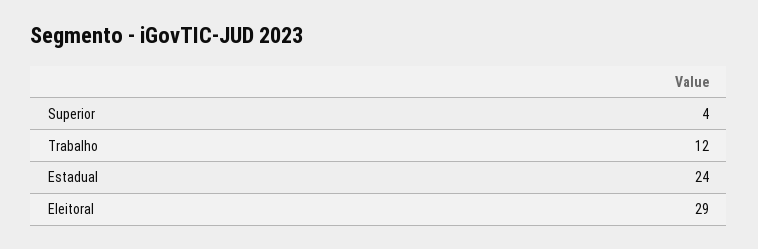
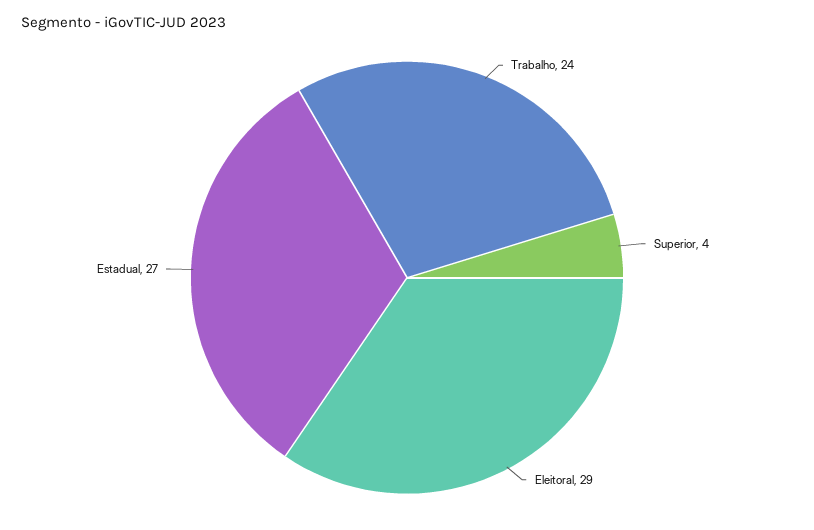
Trabalho: 12 -> 24
Estadual: 24 -> 27

